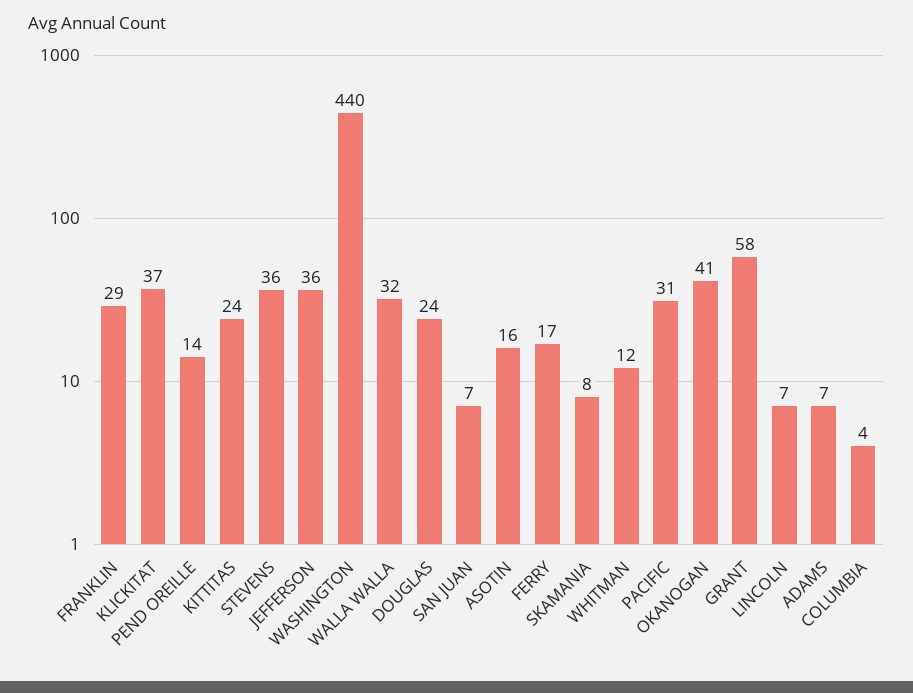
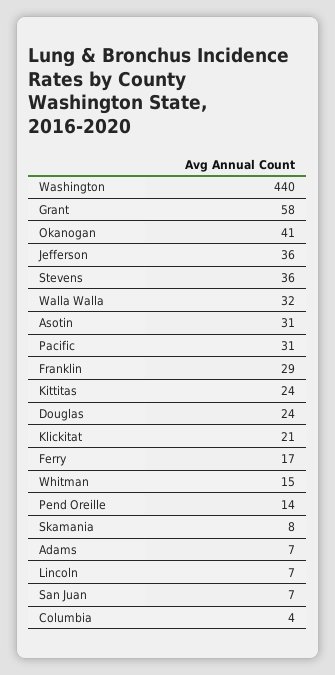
KLICKITAT: 37 -> 21
ASOTIN: 16 -> 31
WHITMAN: 12 -> 15

